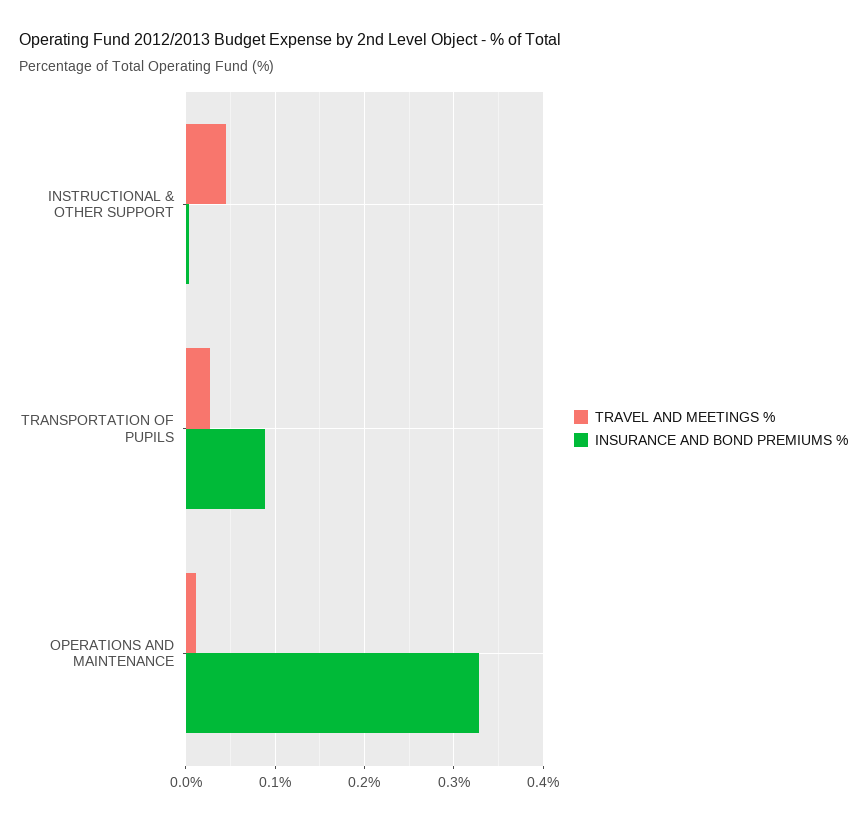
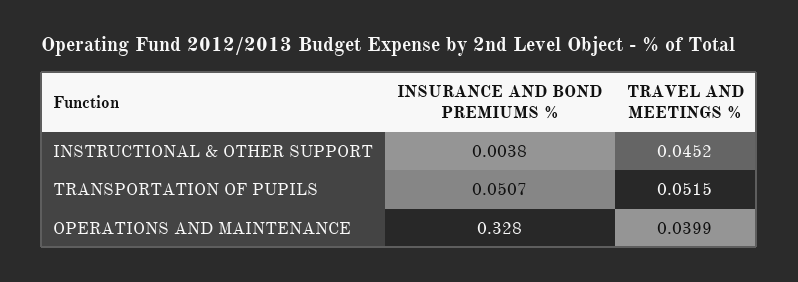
TRAVEL AND MEETINGS %, TRANSPORTATION OF PUPILS: 0.03 -> 0.0515
INSURANCE AND BOND PREMIUMS %, TRANSPORTATION OF PUPILS: 0.09 -> 0.0507
TRAVEL AND MEETINGS %, OPERATIONS AND MAINTENANCE: 0.01 -> 0.0399

